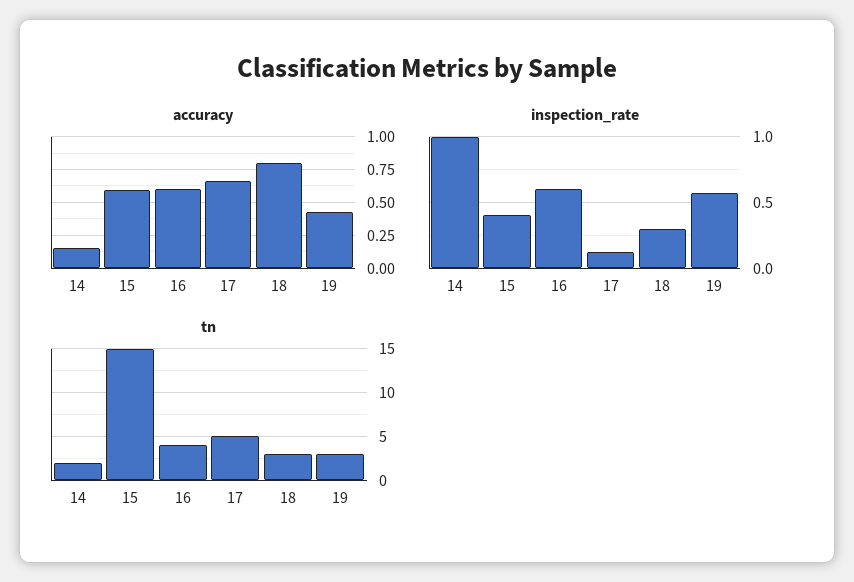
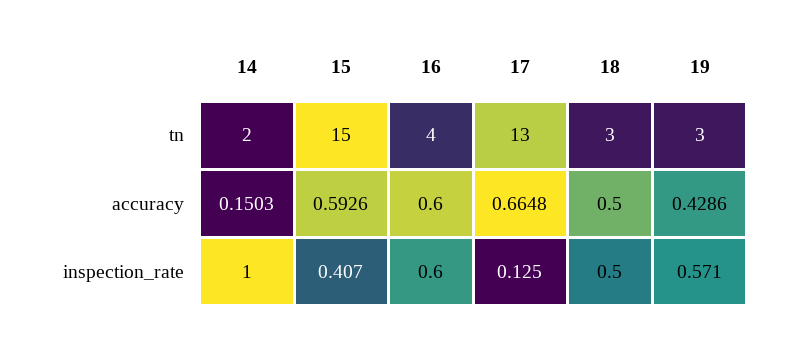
accuracy, 18: 0.8 -> 0.5
inspection_rate, 18: 0.3 -> 0.5
tn, 17: 5 -> 13

